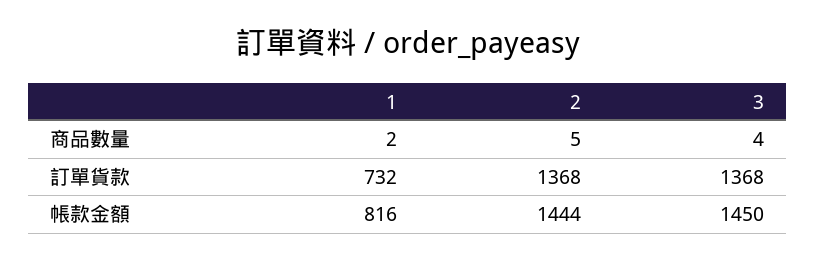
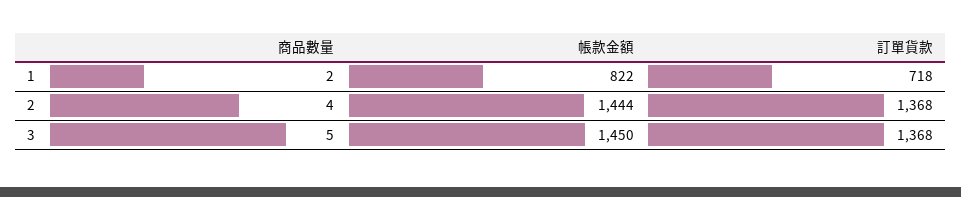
2, 商品數量: 5 -> 4
3, 商品數量: 4 -> 5
1, 訂單貨款: 732 -> 718
1, 帳款金額: 816 -> 822

